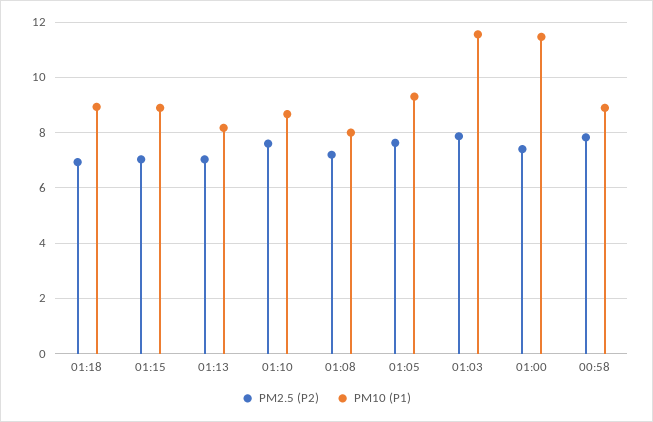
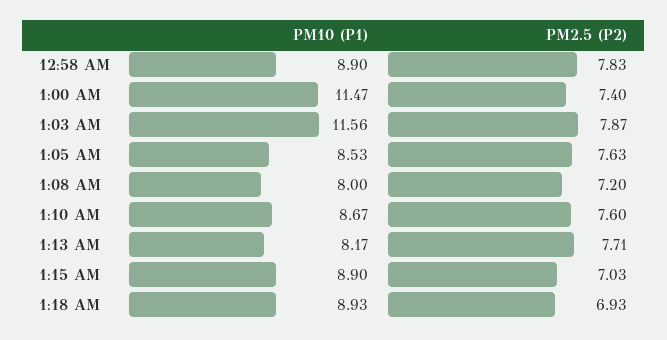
PM2.5 (P2), 01:13: 7 -> 7.71
PM10 (P1), 01:05: 9.25 -> 8.53

